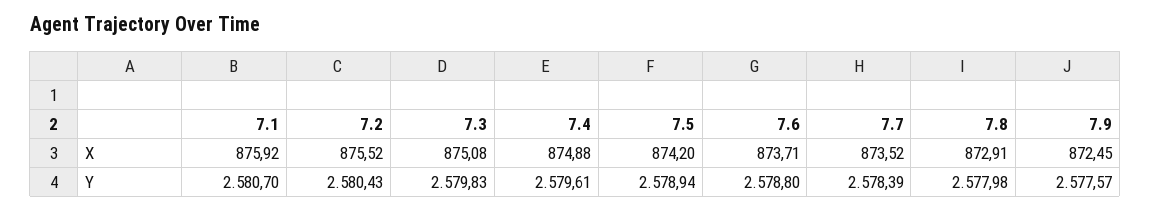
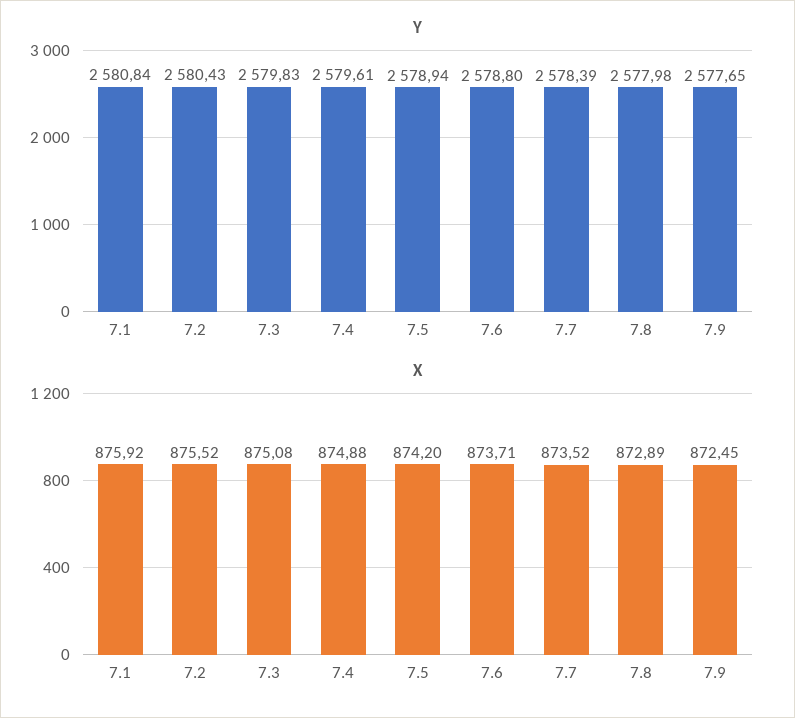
X, 7.8: 872.91 -> 872.89
Y, 7.1: 2580.7 -> 2580.84
Y, 7.9: 2577.57 -> 2577.65

